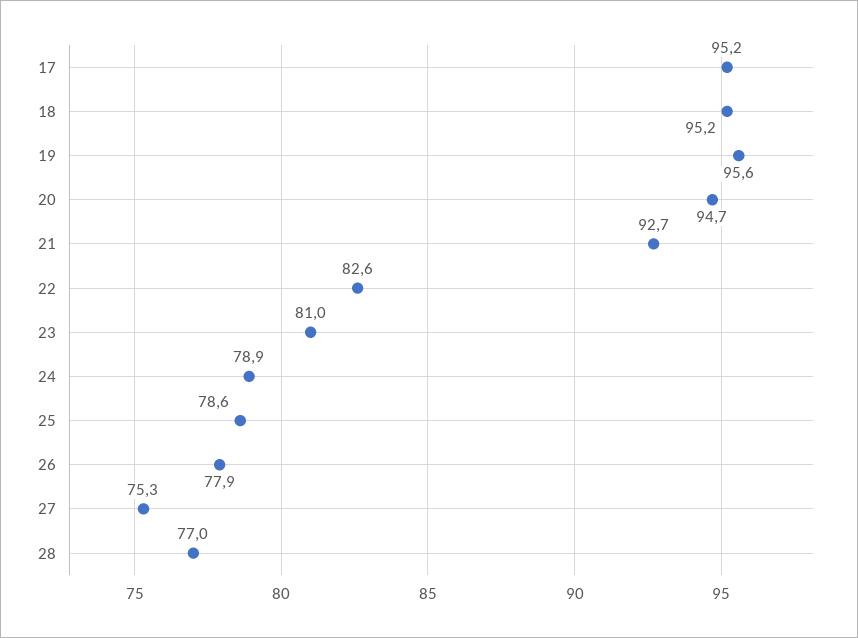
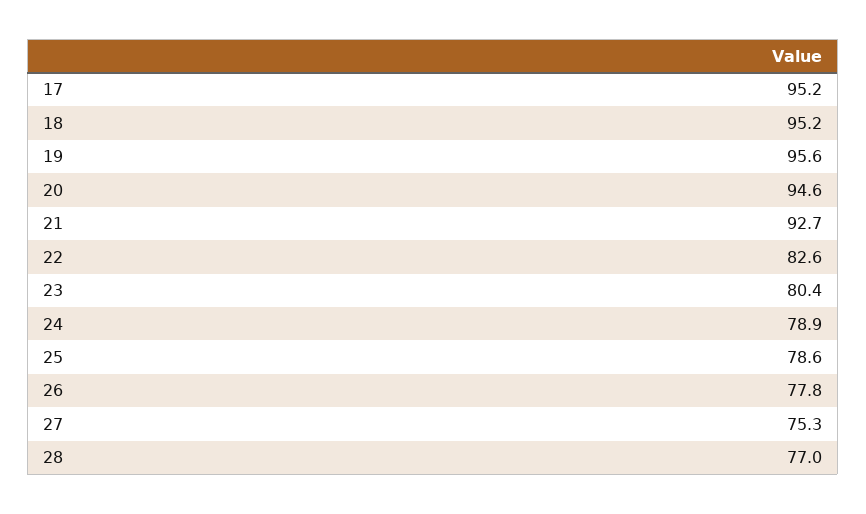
20: 94.7 -> 94.6
23: 81 -> 80.4
26: 77.9 -> 77.8

